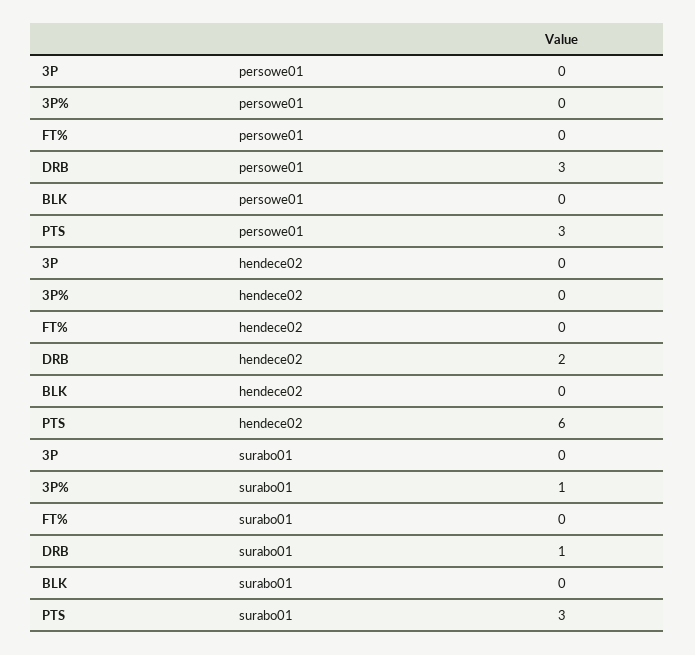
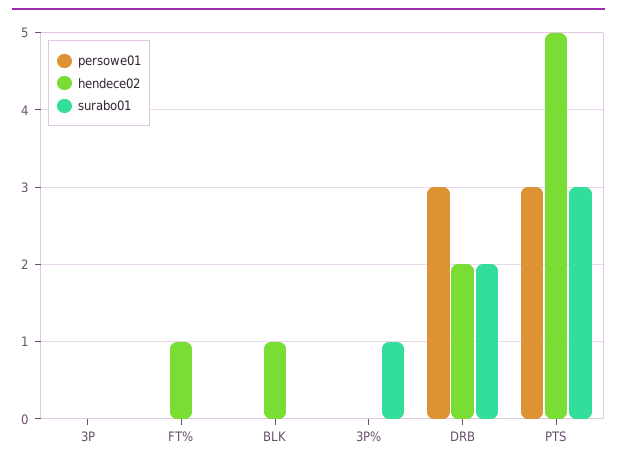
hendece02, FT%: 0 -> 1
hendece02, BLK: 0 -> 1
hendece02, PTS: 6 -> 5
surabo01, DRB: 1 -> 2

